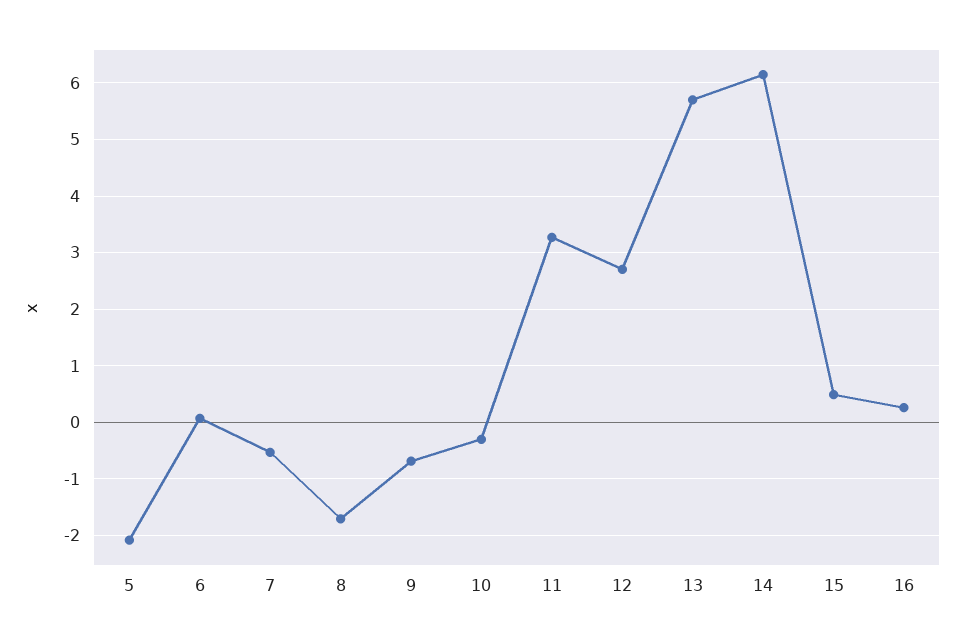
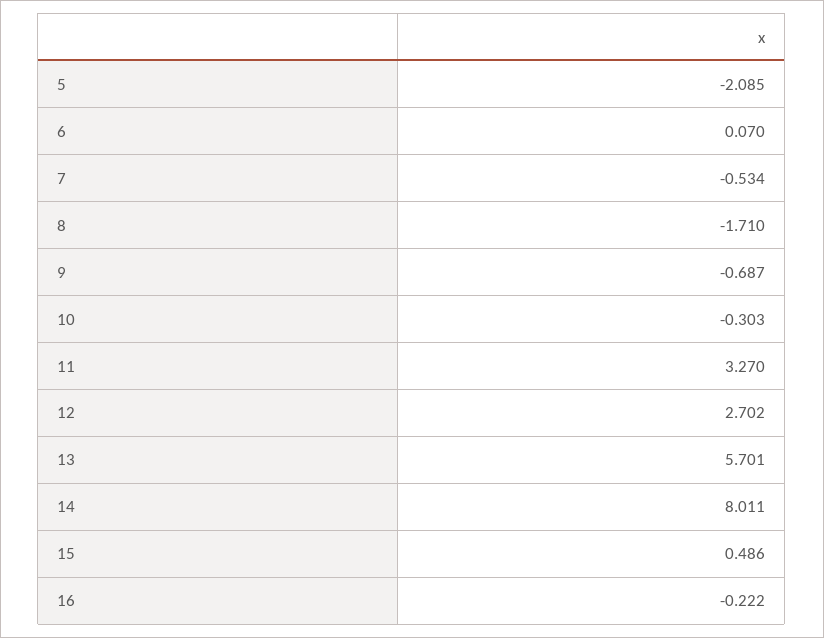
14: 6.2 -> 8.011
16: 0.2 -> -0.222

